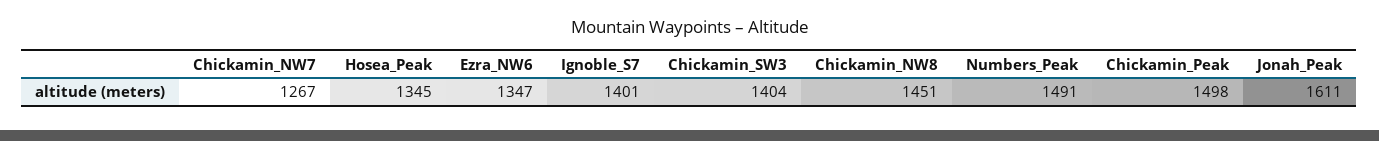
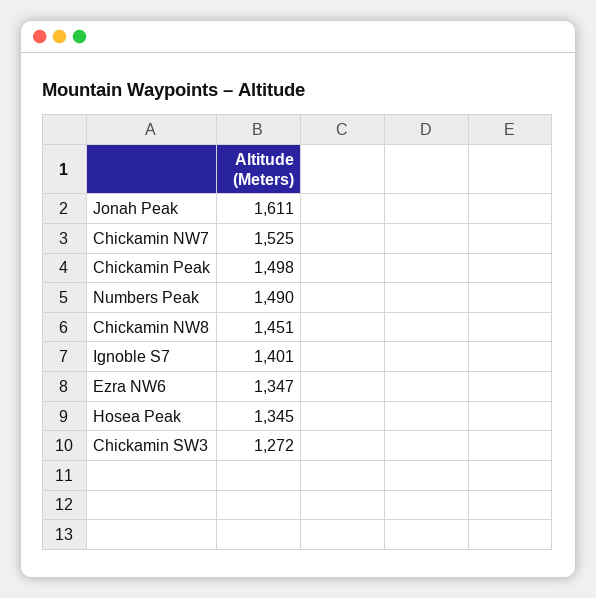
Chickamin_NW7: 1267 -> 1525
Chickamin_SW3: 1404 -> 1272
Numbers_Peak: 1491 -> 1490

